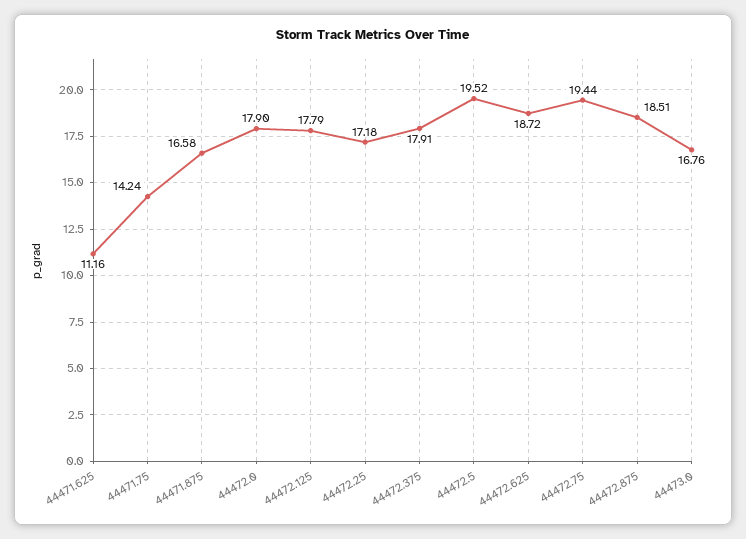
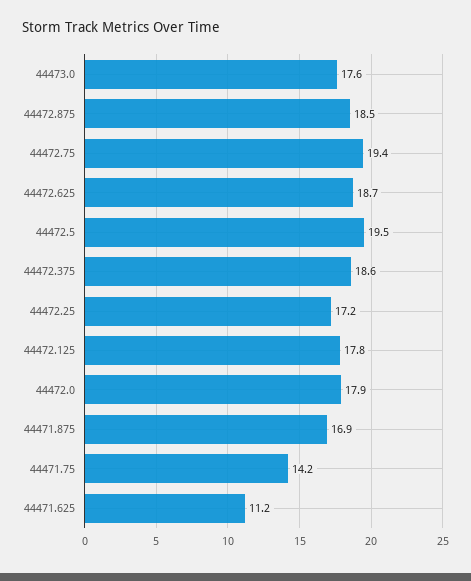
44471.875: 16.58 -> 16.9
44472.375: 17.91 -> 18.6
44473.0: 16.76 -> 17.6

